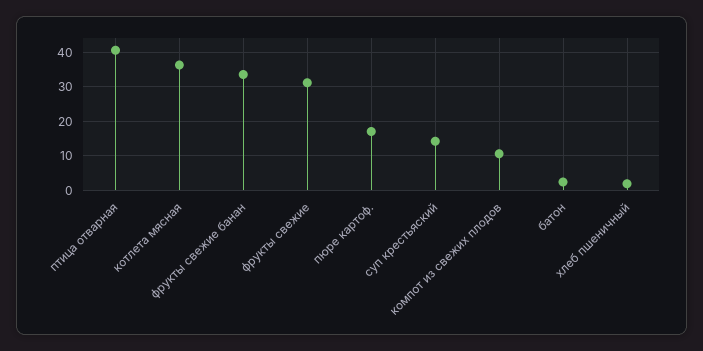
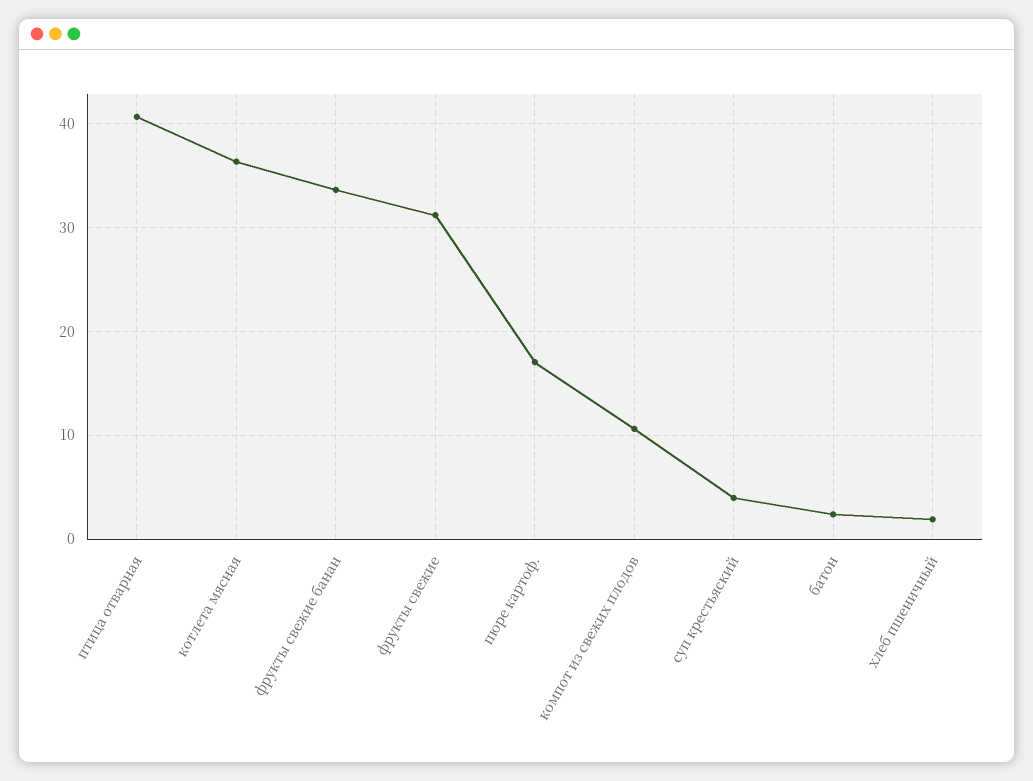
суп крестьяский: 14 -> 4

